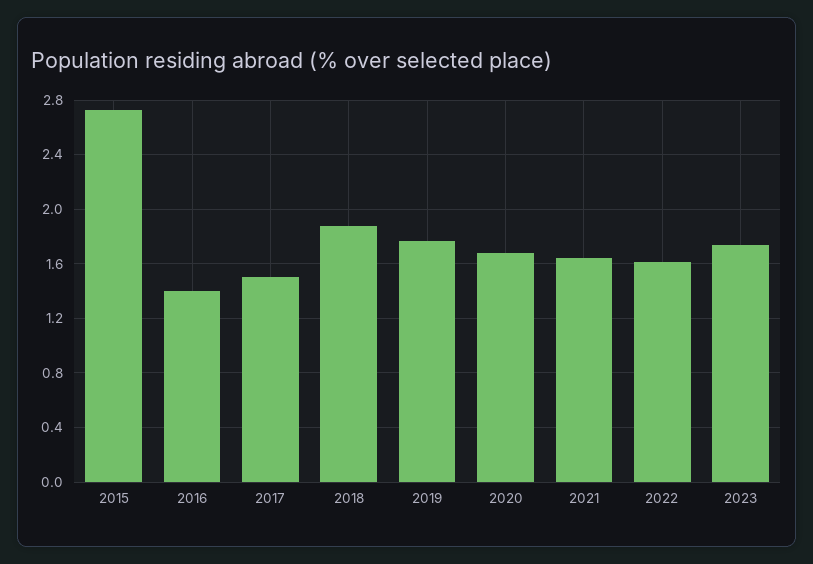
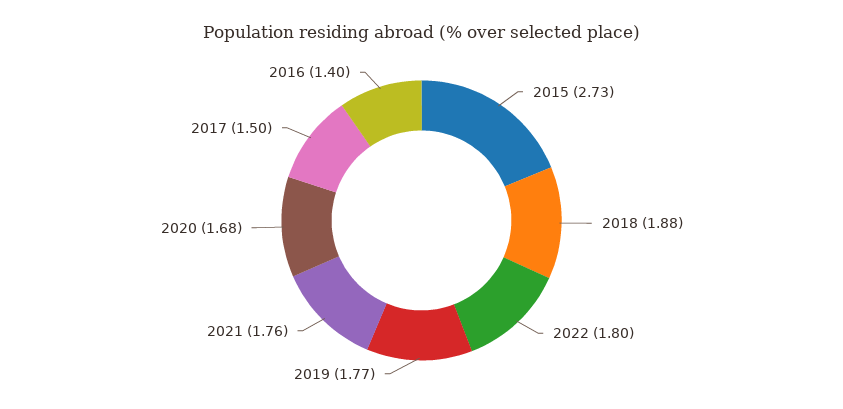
2021: 1.65 -> 1.76
2022: 1.6 -> 1.8
2023: 1.75 -> none

